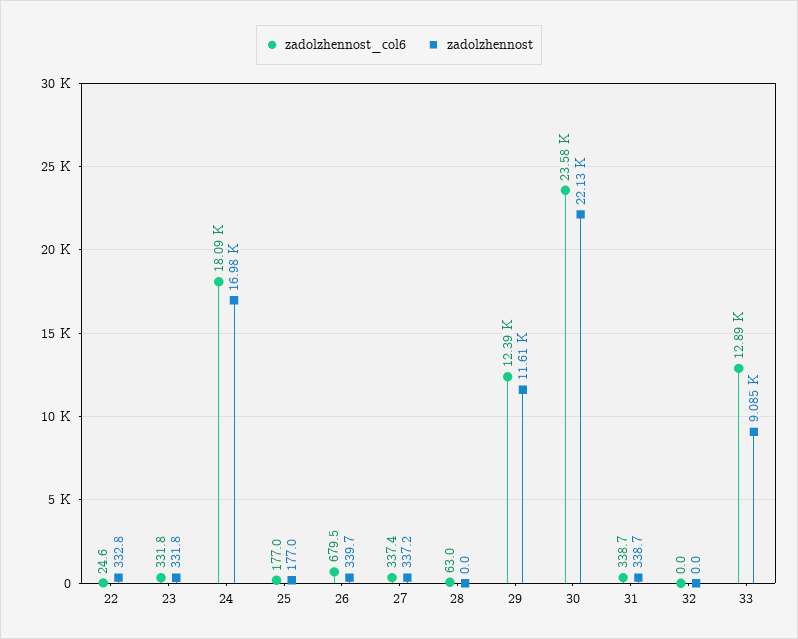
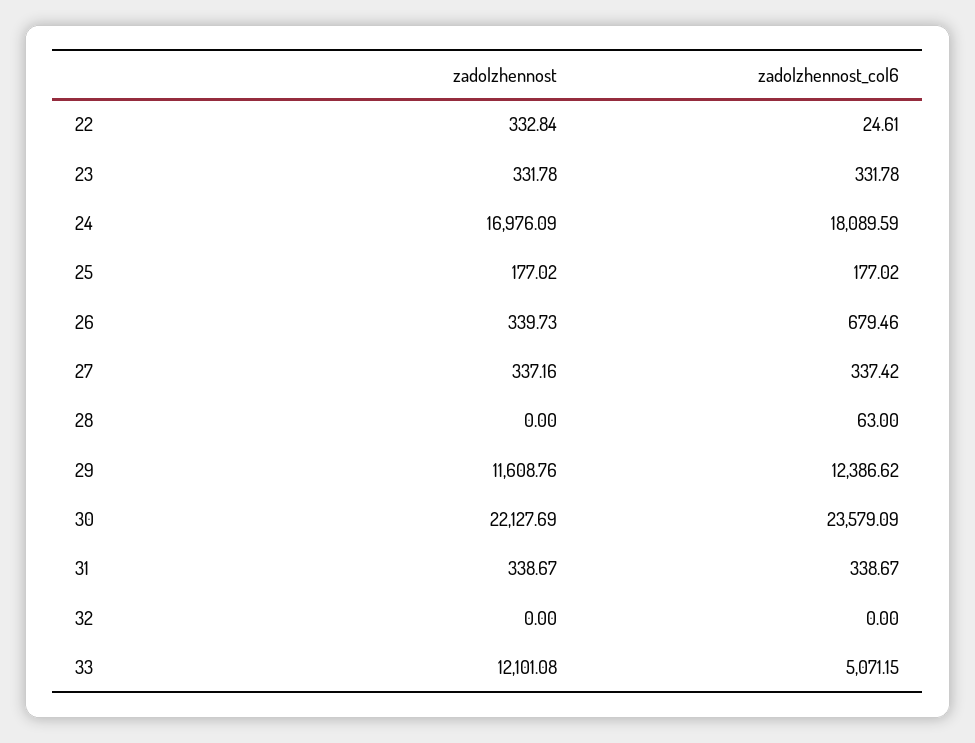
zadolzhennost_col6, 33: 12890 -> 5071.15
zadolzhennost, 33: 9085 -> 12101.08

